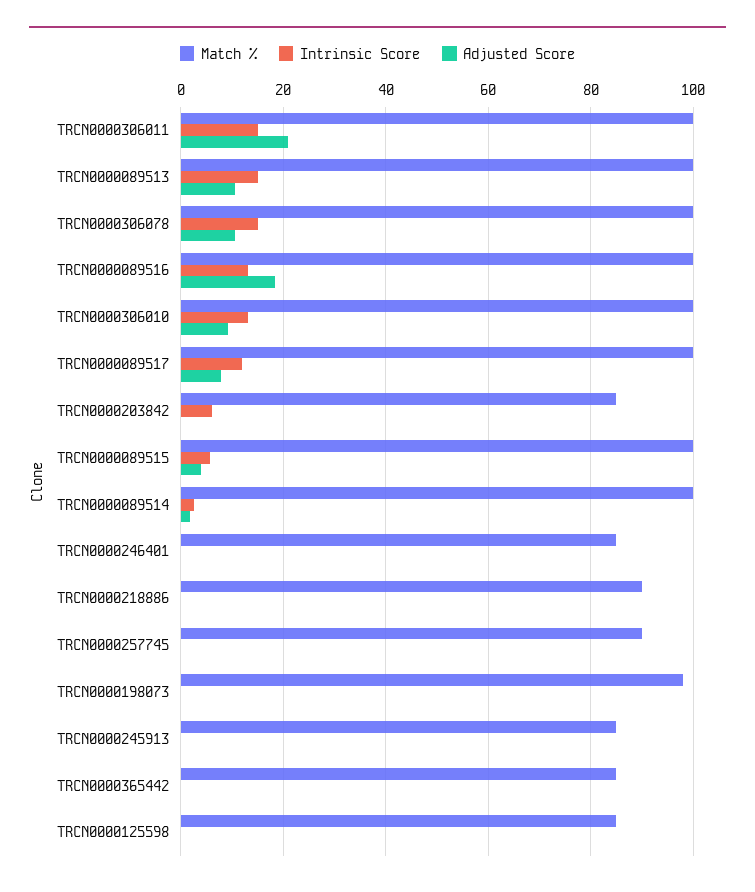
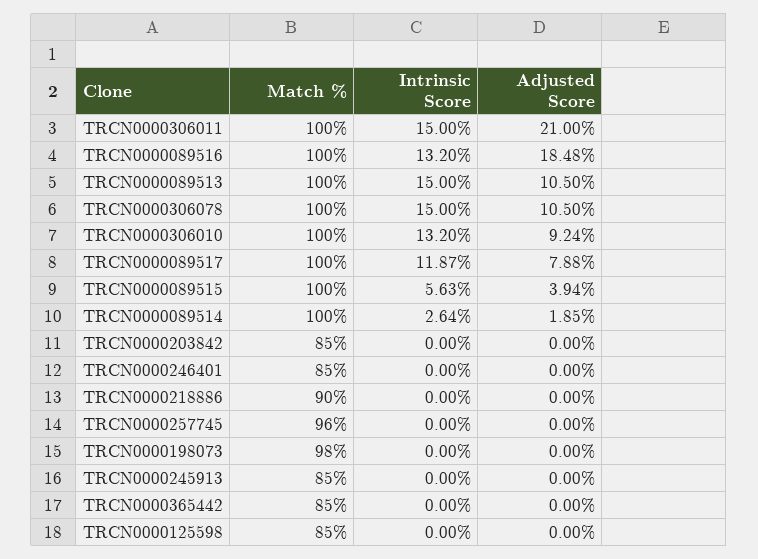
Intrinsic Score, TRCN0000203842: 6 -> 0
Match %, TRCN0000257745: 90 -> 96

